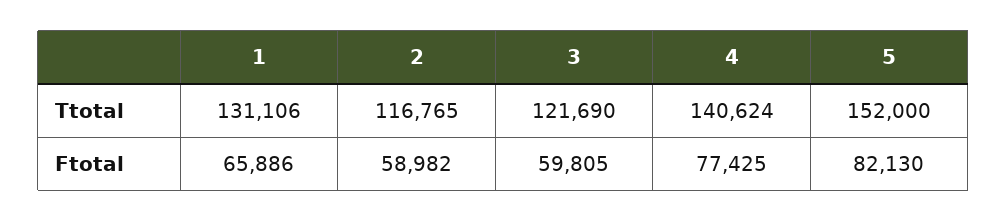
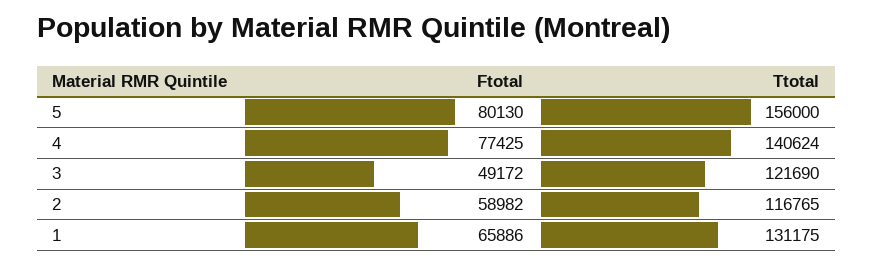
1, Ttotal: 131106 -> 131175
5, Ttotal: 152000 -> 156000
3, Ftotal: 59805 -> 49172
5, Ftotal: 82130 -> 80130

